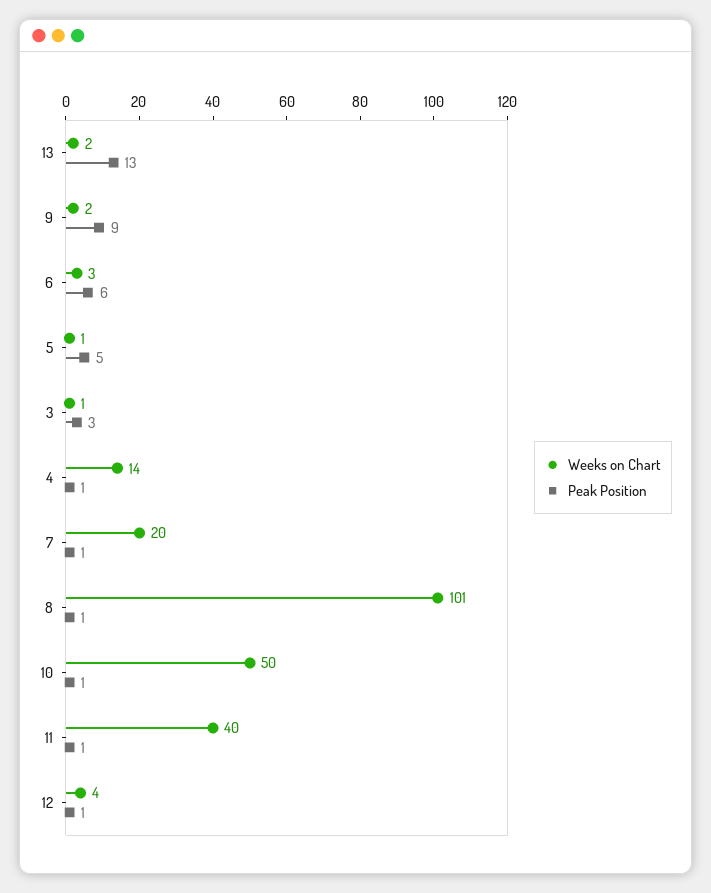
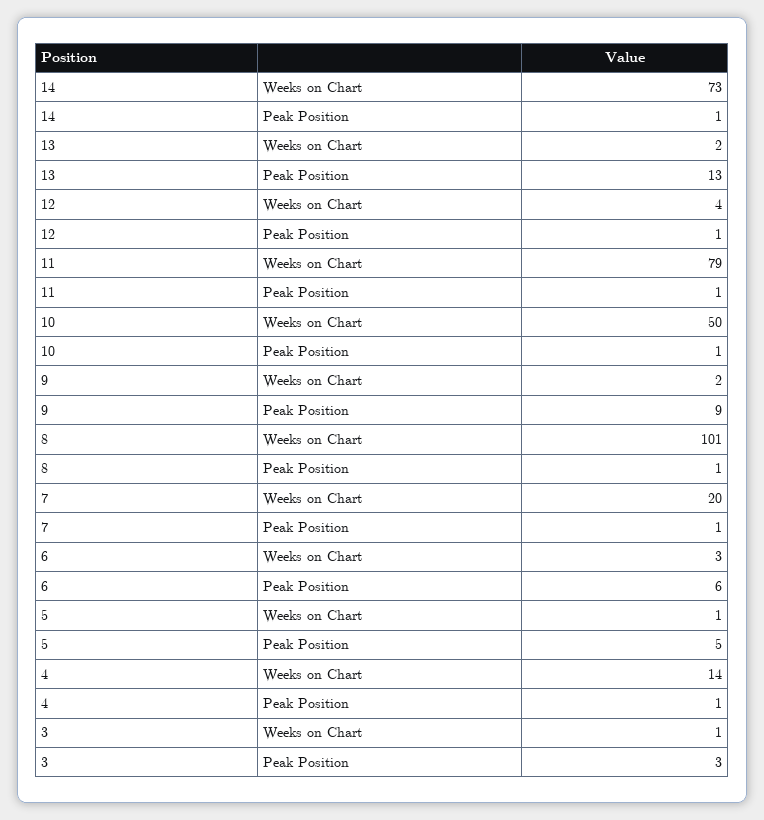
Weeks on Chart, 11: 40 -> 79
Weeks on Chart, 14: none -> 73
Peak Position, 14: none -> 1

